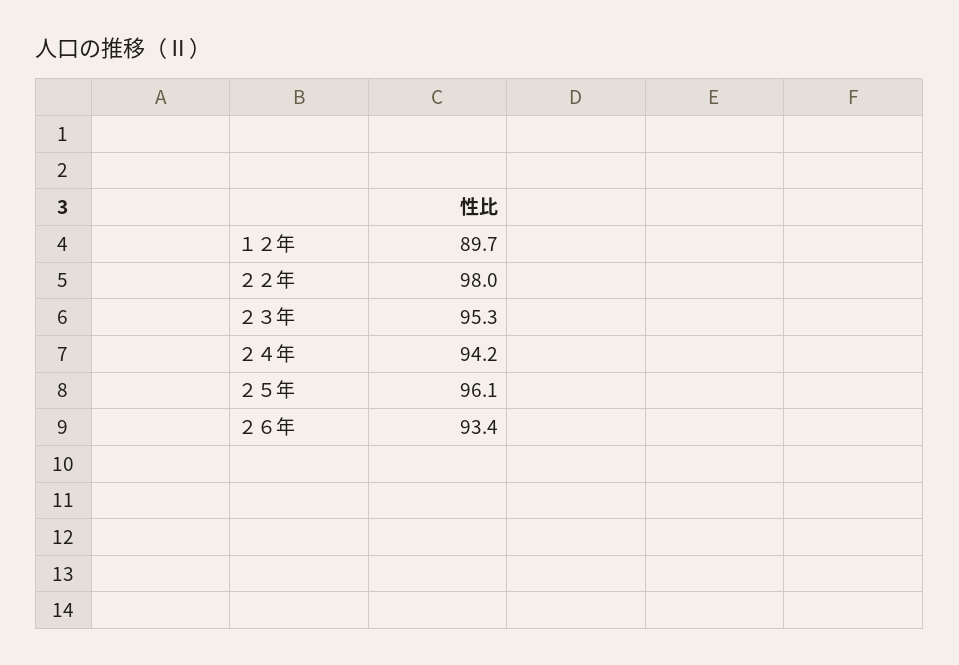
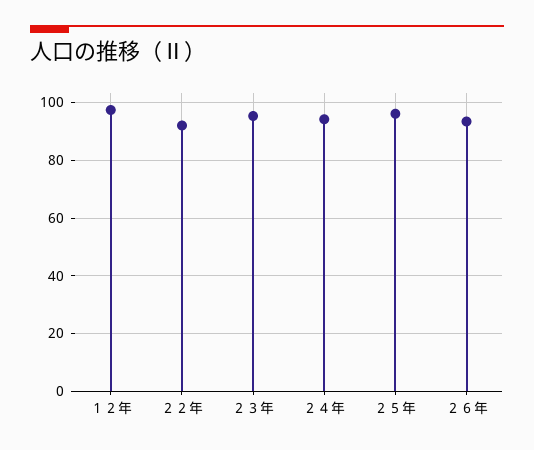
１２年: 89.7 -> 97.5
２２年: 98 -> 92.5

